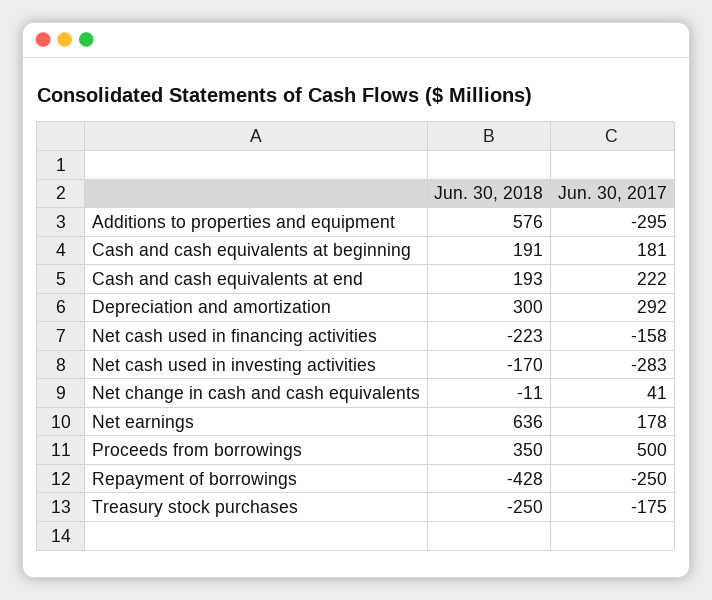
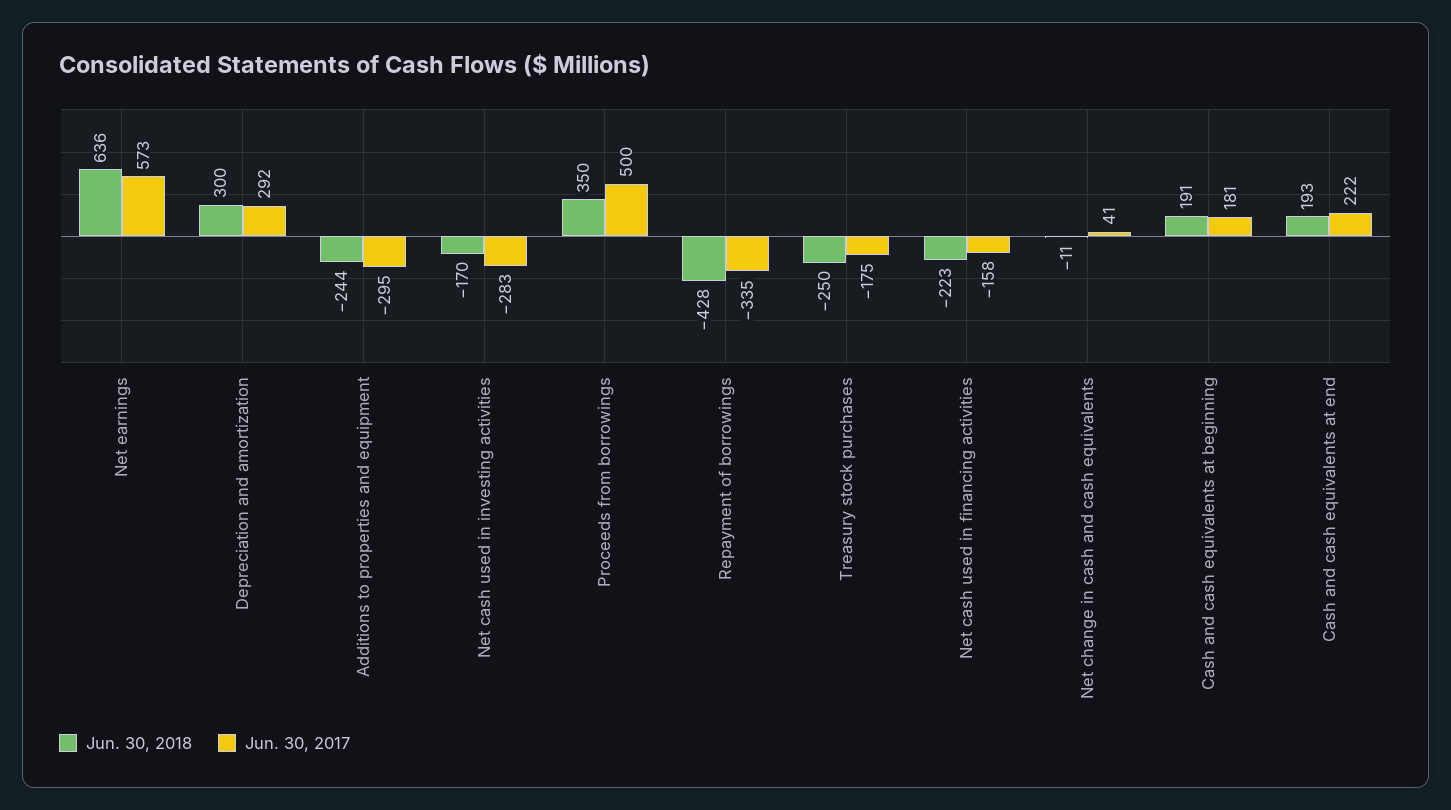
Jun. 30, 2018, Additions to properties and equipment: 576 -> -244
Jun. 30, 2017, Net earnings: 178 -> 573
Jun. 30, 2017, Repayment of borrowings: -250 -> -335

